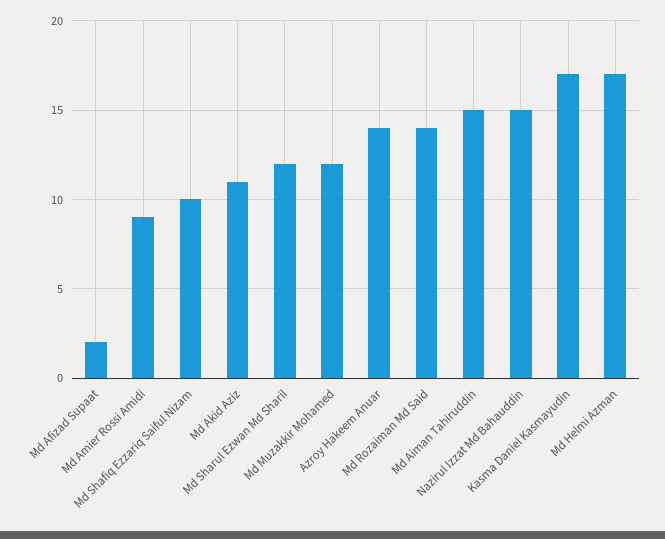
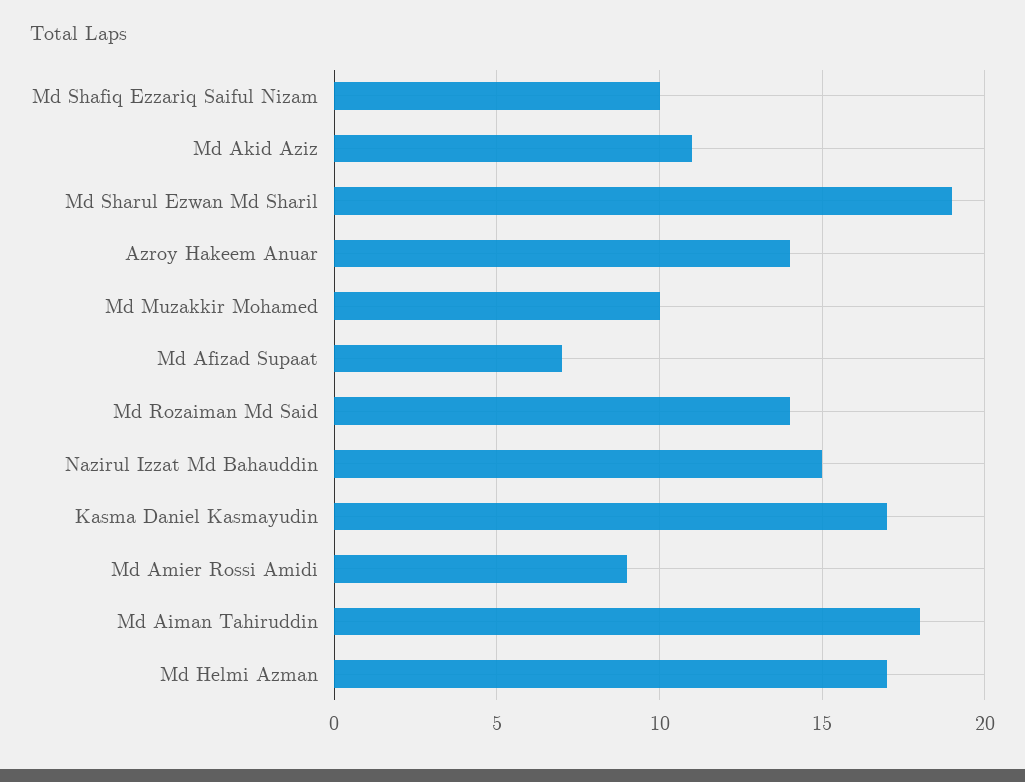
Md Afizad Supaat: 2 -> 7
Md Sharul Ezwan Md Sharil: 12 -> 19
Md Muzakkir Mohamed: 12 -> 10
Md Aiman Tahiruddin: 15 -> 18

